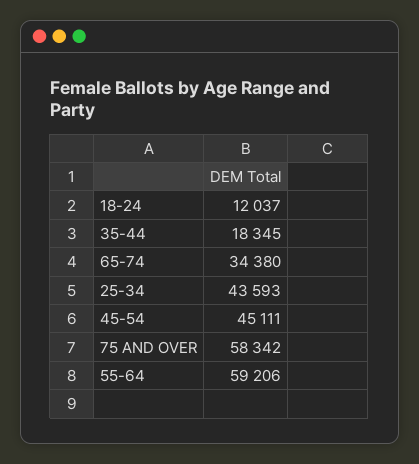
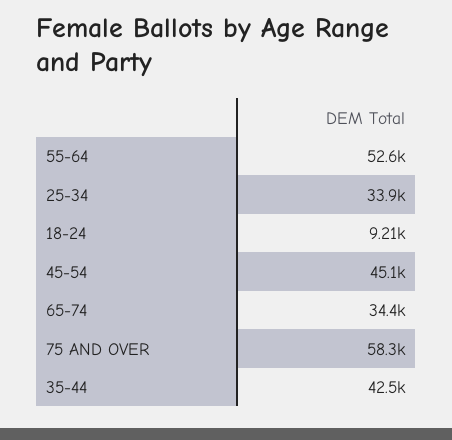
18-24: 12037 -> 9210
35-44: 18345 -> 42500
25-34: 43593 -> 33900
55-64: 59206 -> 52600

